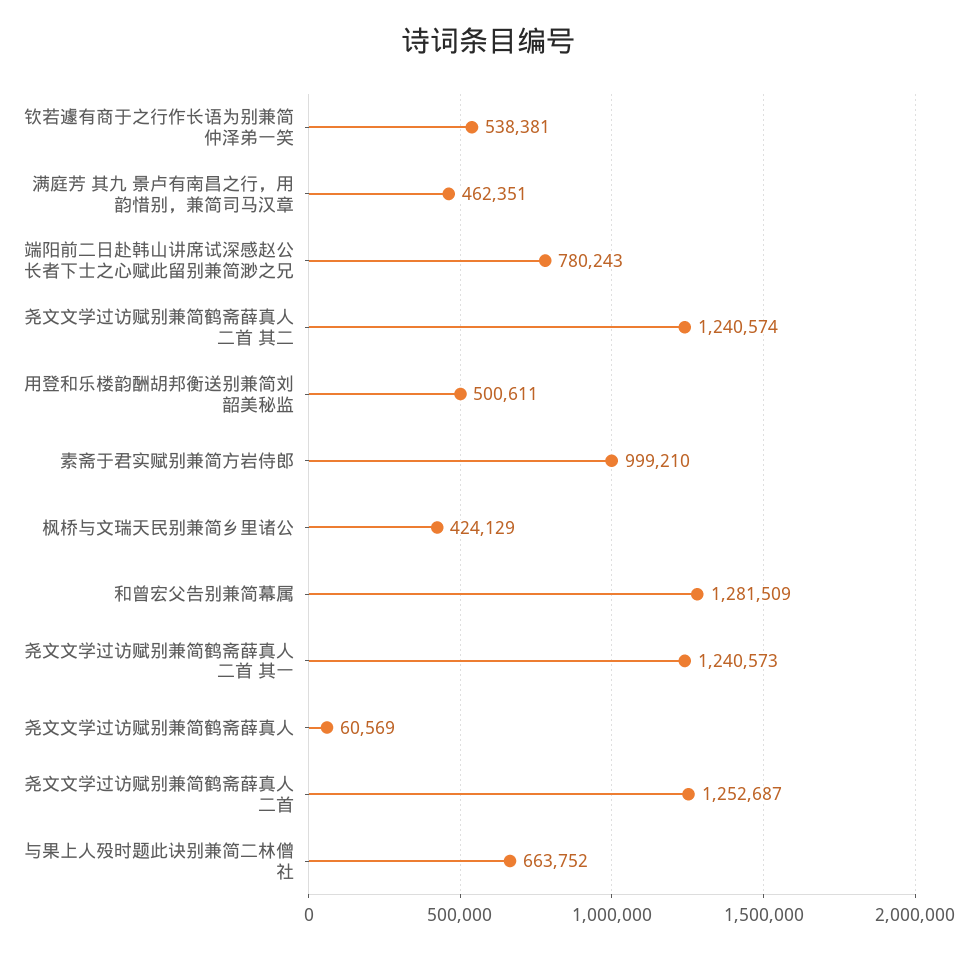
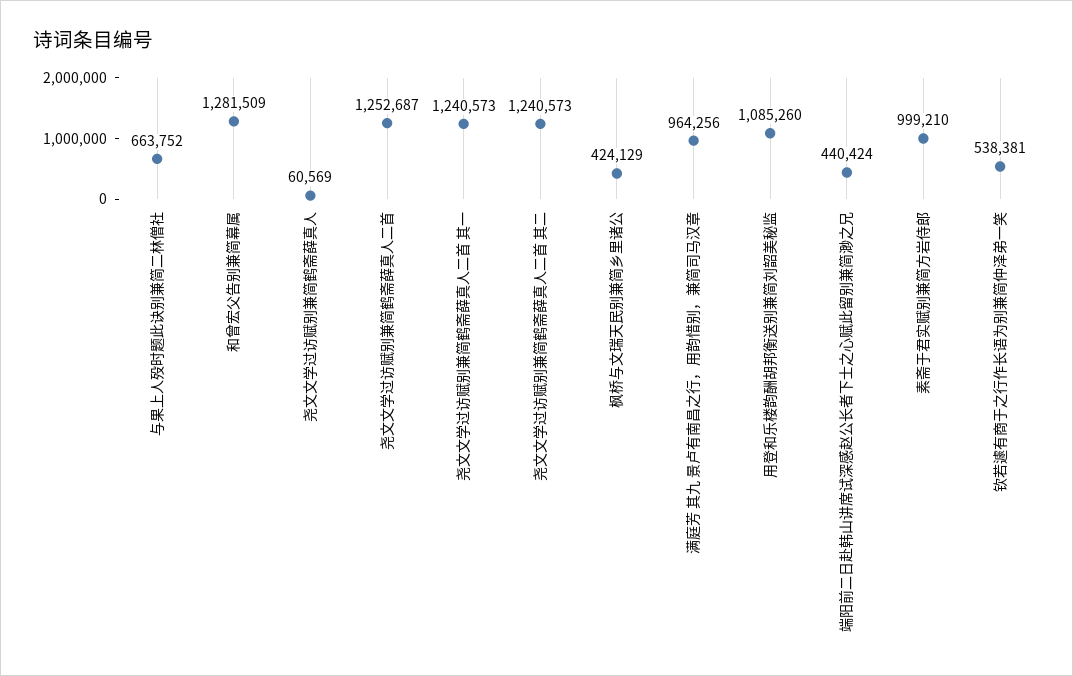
满庭芳 其九 景卢有南昌之行，用韵惜别，兼简司马汉章: 462351 -> 964256
端阳前二日赴韩山讲席试深感赵公长者下士之心赋此留别兼简渺之兄: 780243 -> 440424
尧文文学过访赋别兼简鹤斋薛真人二首 其二: 1240574 -> 1240573
用登和乐楼韵酬胡邦衡送别兼简刘韶美秘监: 500611 -> 1085260

